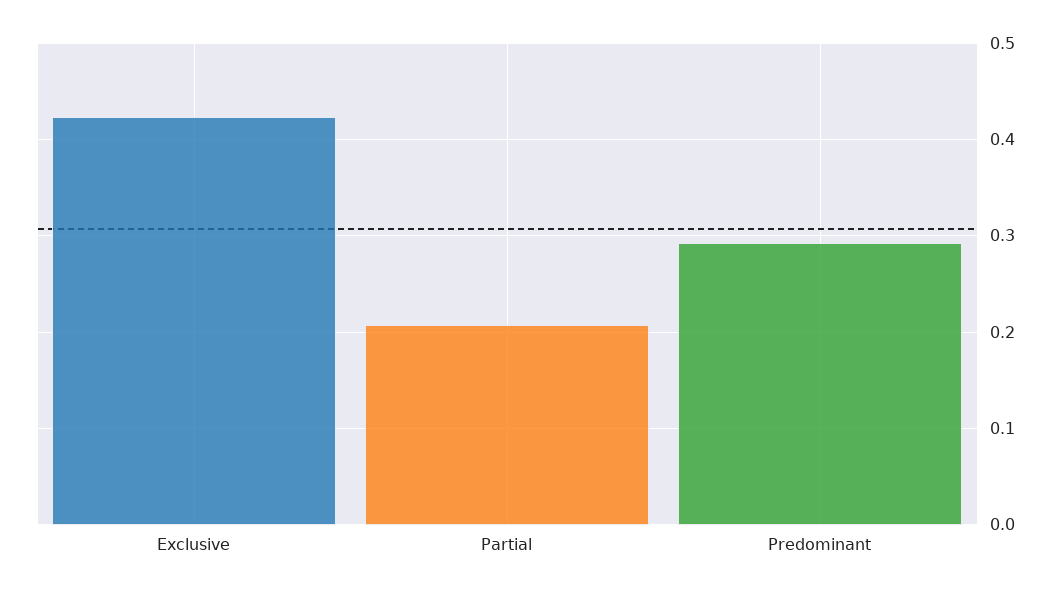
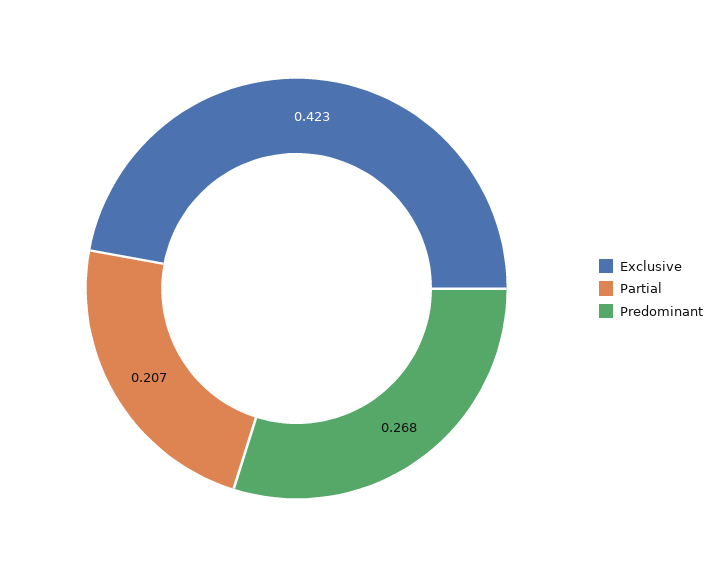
Predominant: 0.29 -> 0.268

